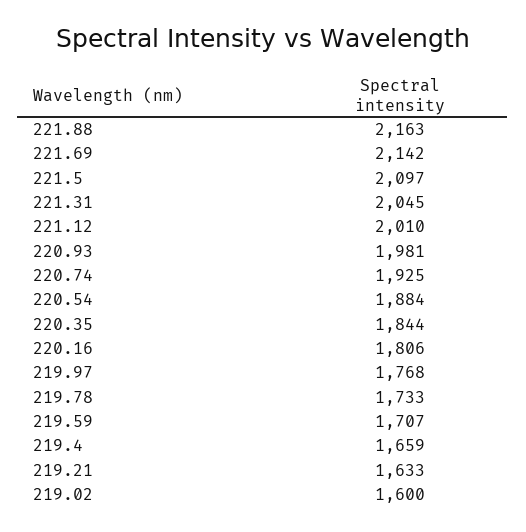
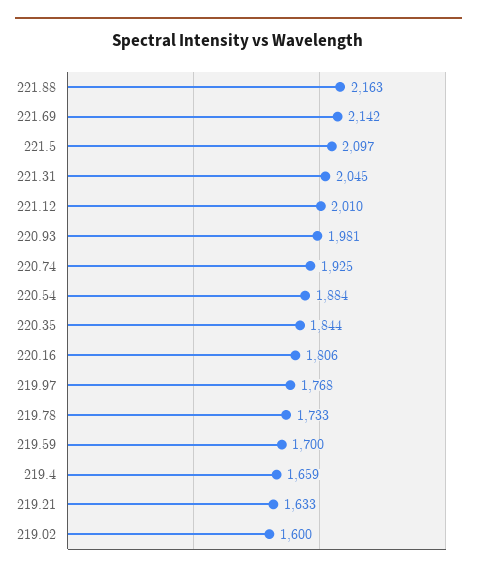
219.59: 1707 -> 1700

